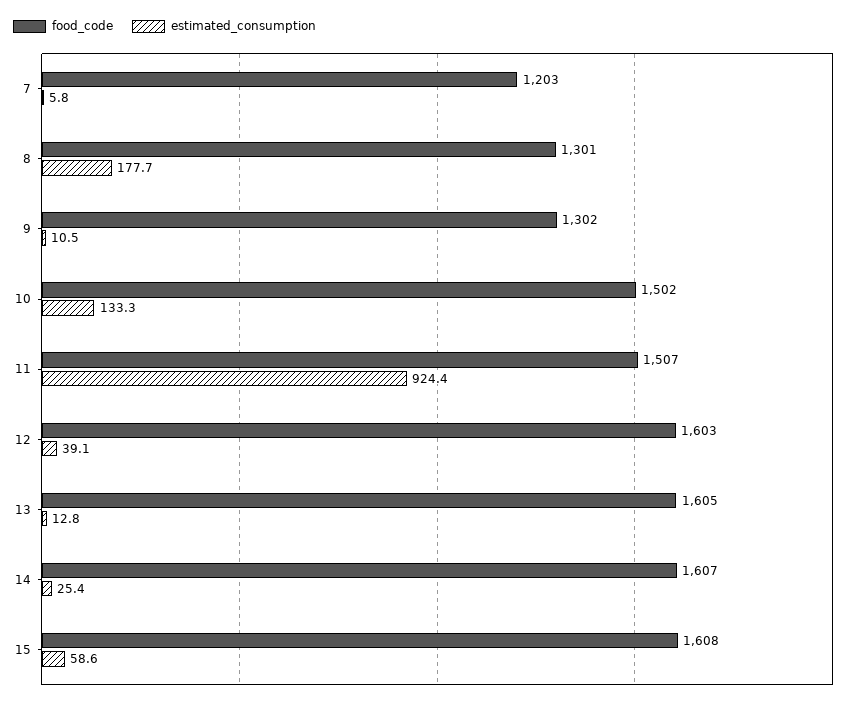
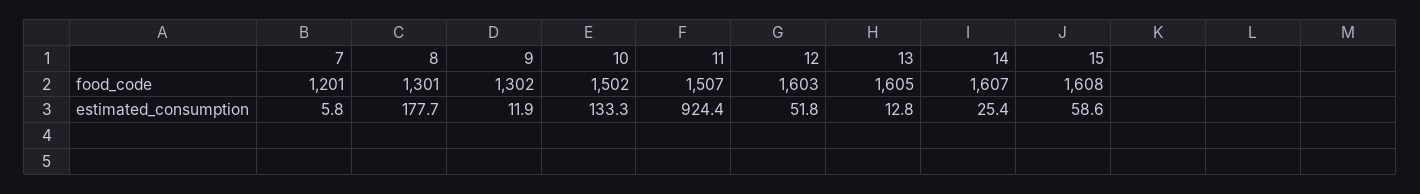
food_code, 7: 1203 -> 1201
estimated_consumption, 9: 10.5 -> 11.9
estimated_consumption, 12: 39.1 -> 51.8

